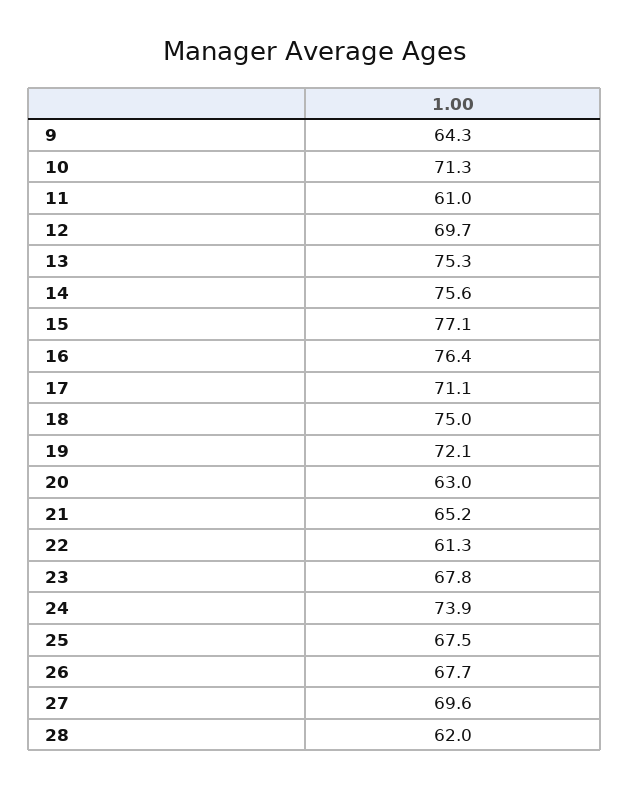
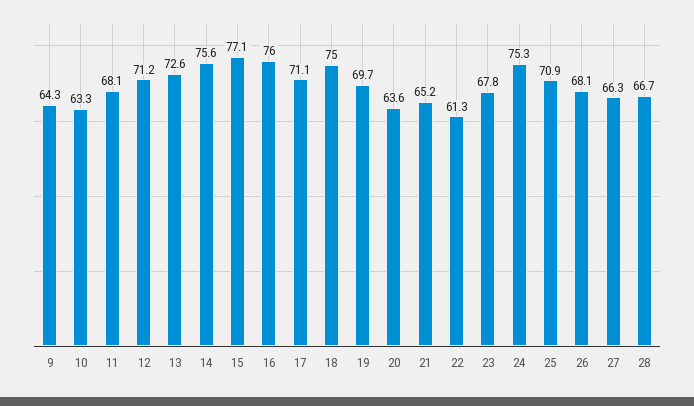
10: 71.3 -> 63.3
11: 61 -> 68.1
12: 69.7 -> 71.2
13: 75.3 -> 72.6
16: 76.4 -> 76
19: 72.1 -> 69.7
20: 63 -> 63.6
24: 73.9 -> 75.3
25: 67.5 -> 70.9
26: 67.7 -> 68.1
27: 69.6 -> 66.3
28: 62 -> 66.7

